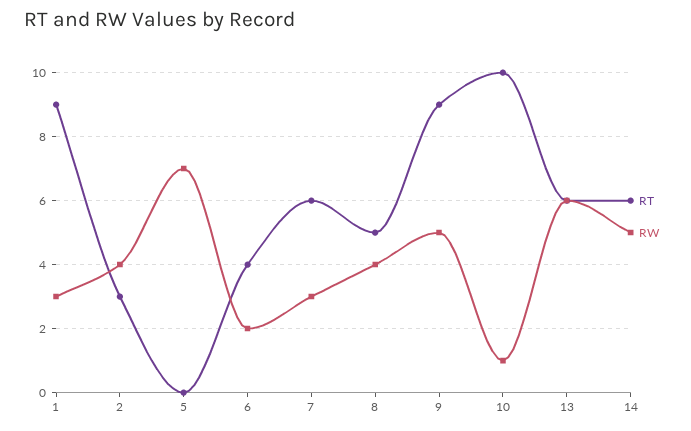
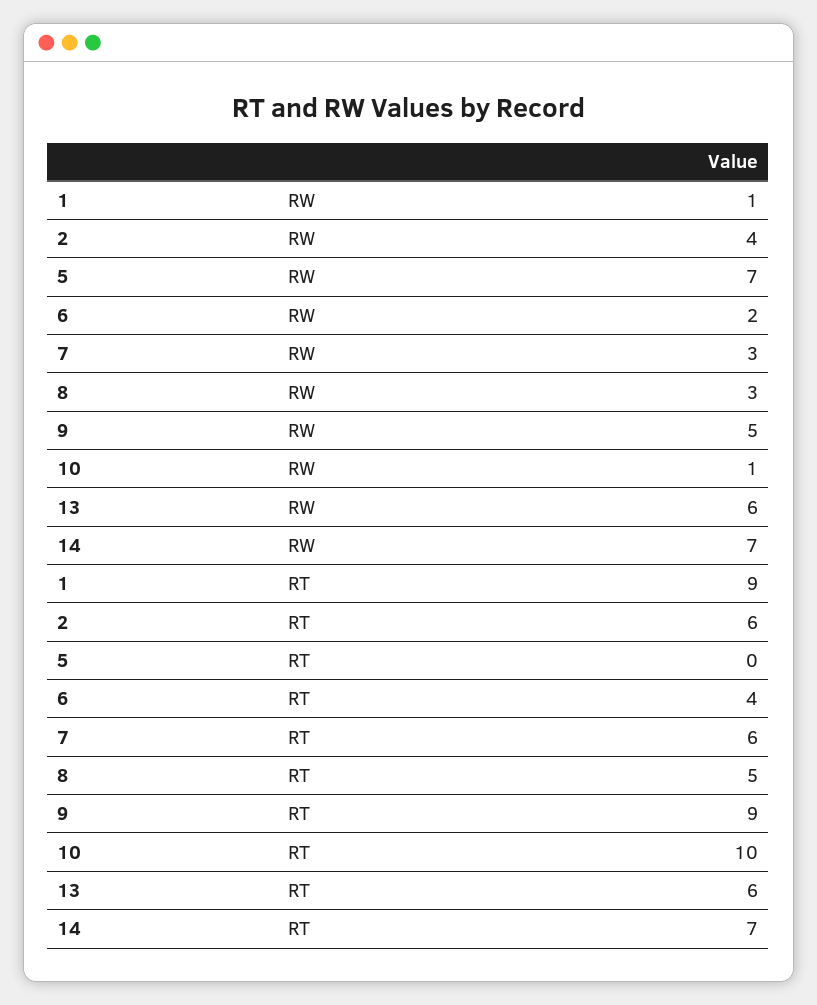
RW, 1: 3 -> 1
RT, 2: 3 -> 6
RW, 8: 4 -> 3
RT, 14: 6 -> 7
RW, 14: 5 -> 7

